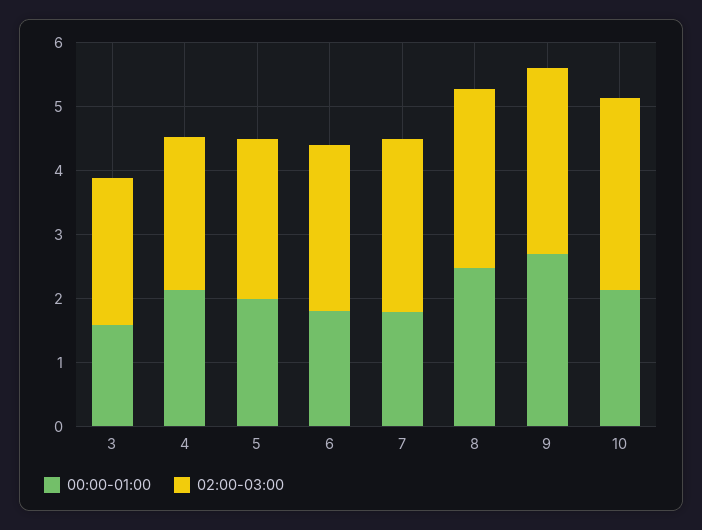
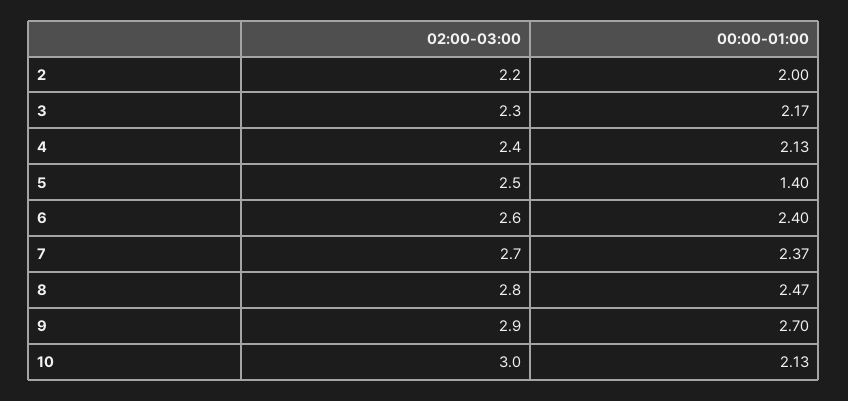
00:00-01:00, 3: 1.6 -> 2.17
00:00-01:00, 5: 2 -> 1.4
00:00-01:00, 6: 1.8 -> 2.4
00:00-01:00, 7: 1.8 -> 2.37
02:00-03:00, 2: none -> 2.2
00:00-01:00, 2: none -> 2

